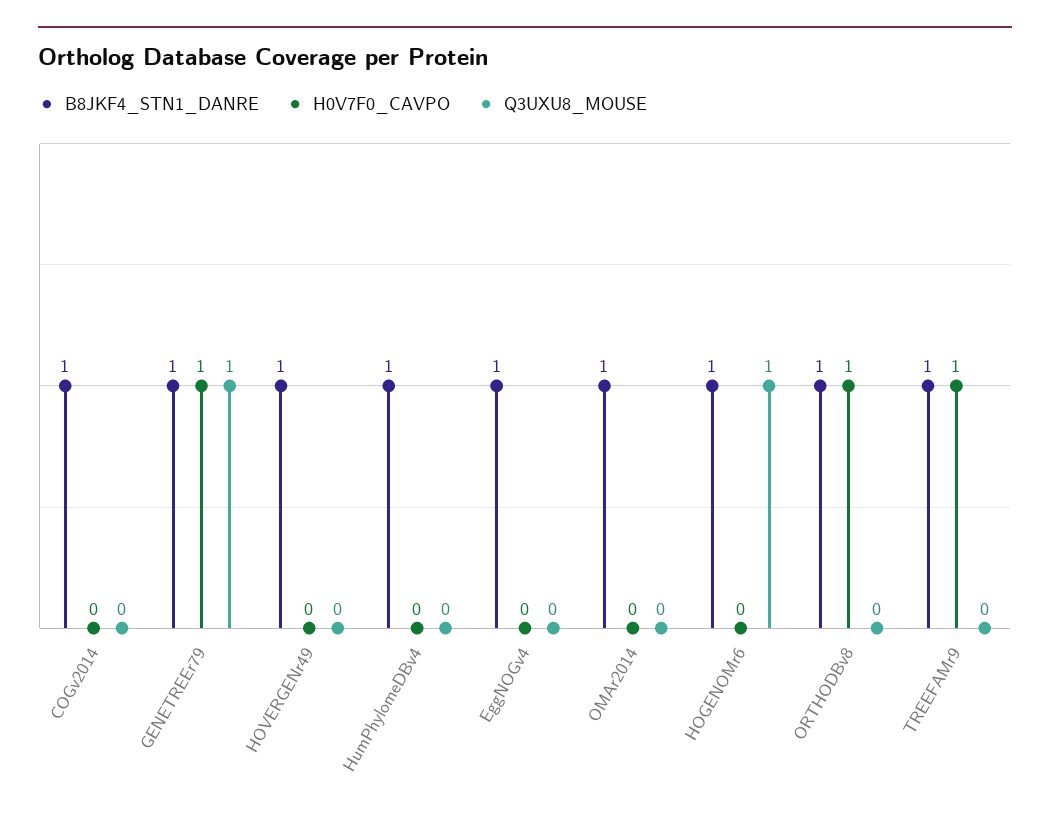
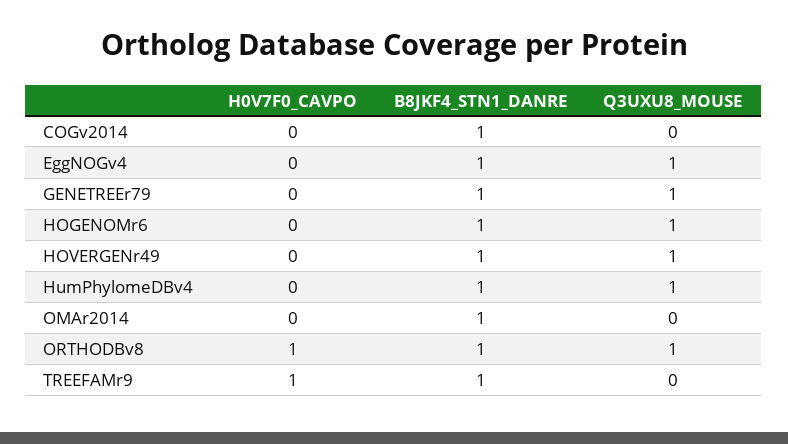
H0V7F0_CAVPO, GENETREEr79: 1 -> 0
Q3UXU8_MOUSE, HOVERGENr49: 0 -> 1
Q3UXU8_MOUSE, HumPhylomeDBv4: 0 -> 1
Q3UXU8_MOUSE, EggNOGv4: 0 -> 1
Q3UXU8_MOUSE, ORTHODBv8: 0 -> 1

